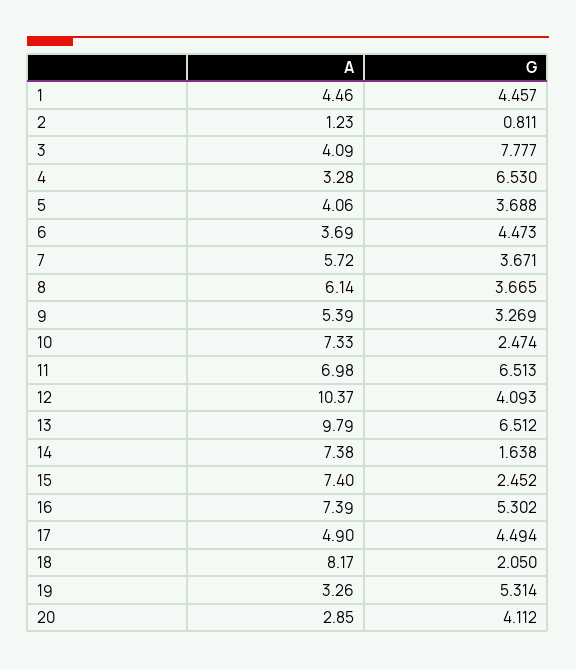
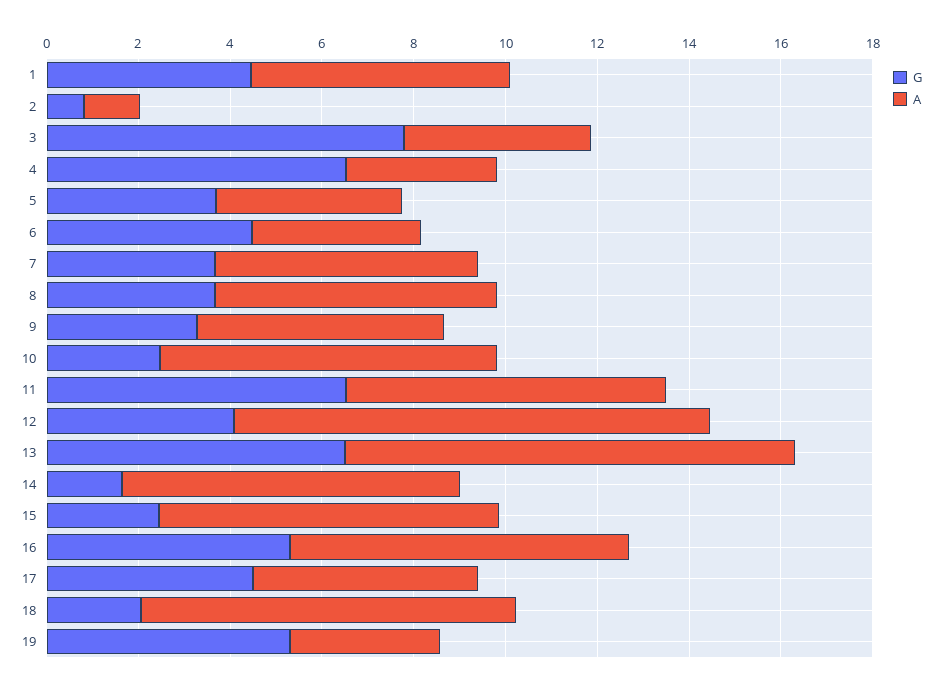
A, 1: 4.46 -> 5.5
A, 20: 2.85 -> none
G, 20: 4.112 -> none

